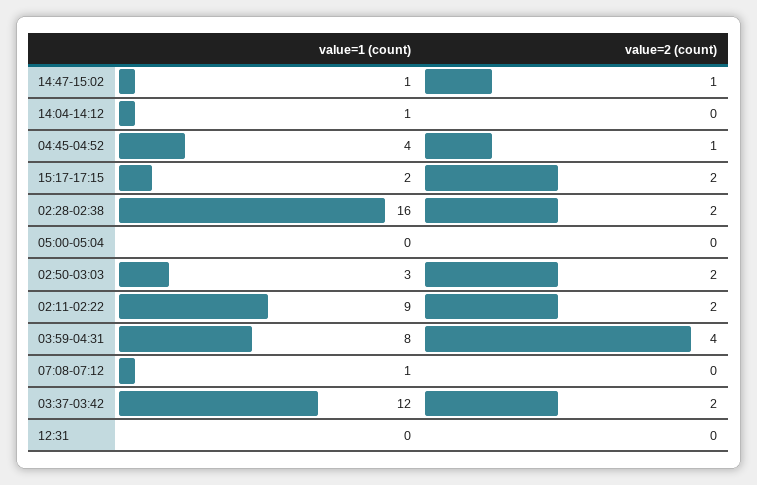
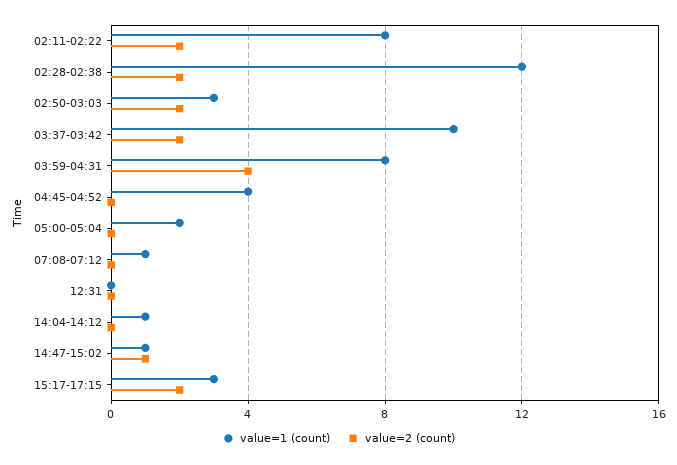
value=2 (count), 04:45-04:52: 1 -> 0
value=1 (count), 15:17-17:15: 2 -> 3
value=1 (count), 02:28-02:38: 16 -> 12
value=1 (count), 05:00-05:04: 0 -> 2
value=1 (count), 02:11-02:22: 9 -> 8
value=1 (count), 03:37-03:42: 12 -> 10

